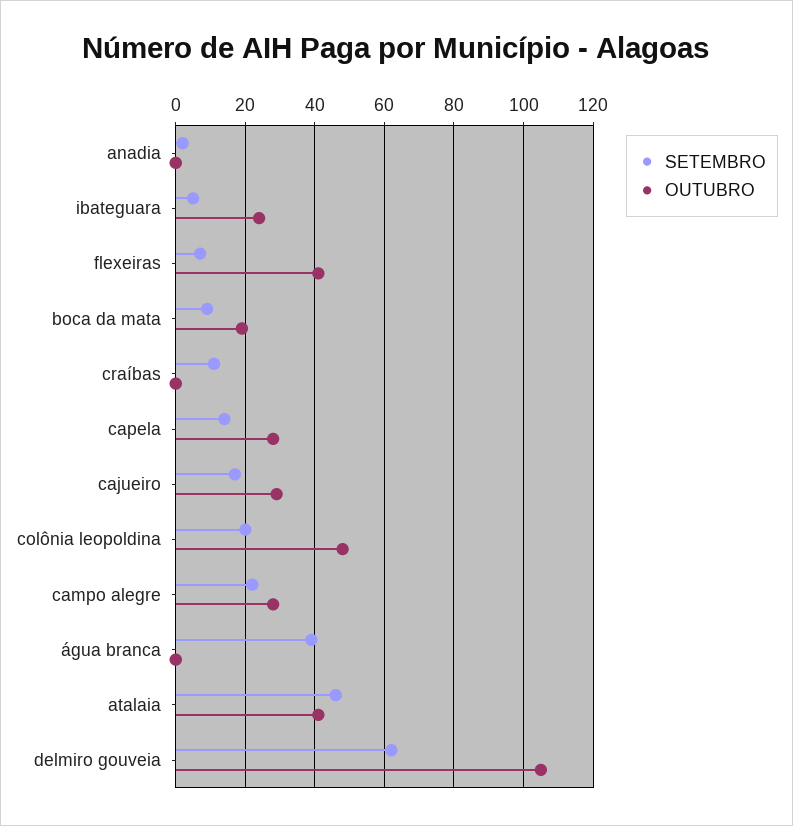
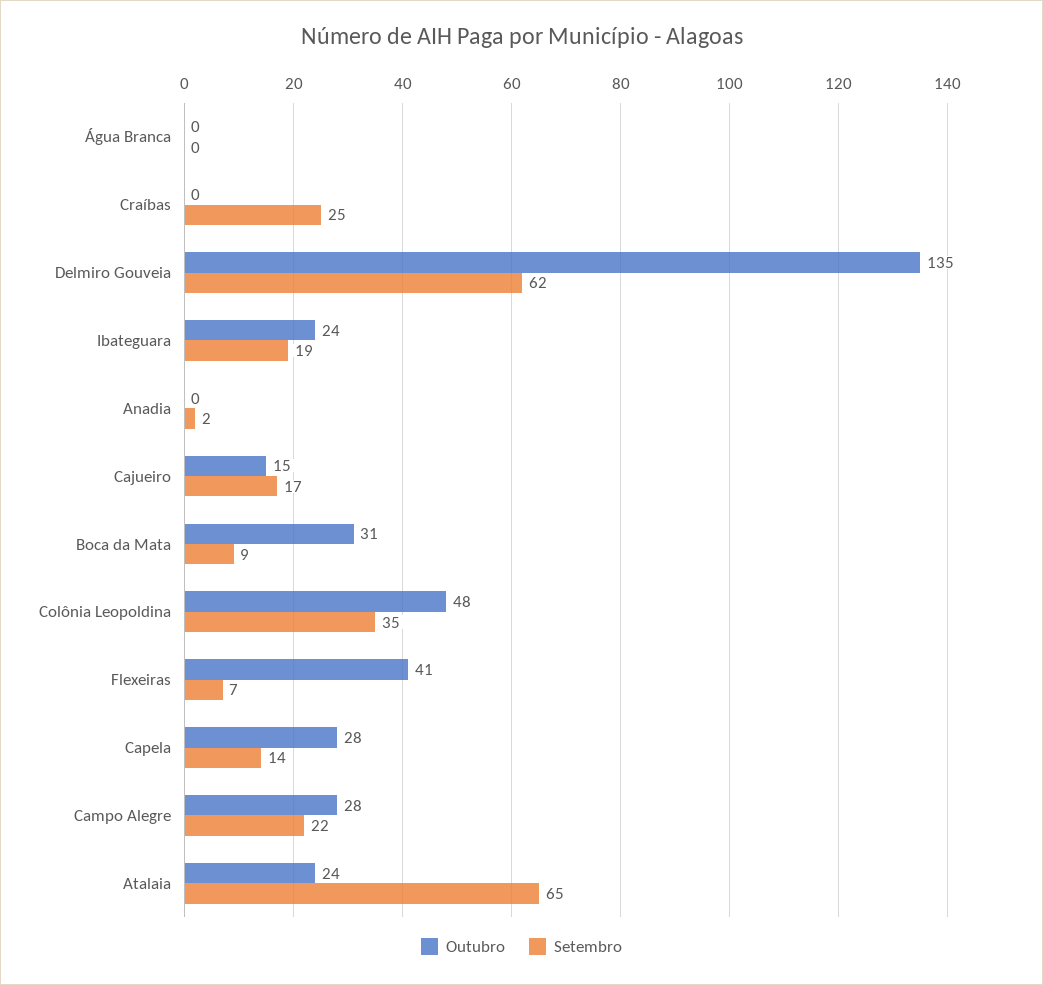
SETEMBRO, ibateguara: 5 -> 19
OUTUBRO, boca da mata: 20 -> 31
SETEMBRO, craíbas: 10 -> 25
OUTUBRO, cajueiro: 30 -> 15
SETEMBRO, colônia leopoldina: 20 -> 35
SETEMBRO, água branca: 40 -> 0
SETEMBRO, atalaia: 45 -> 65
OUTUBRO, atalaia: 40 -> 24
OUTUBRO, delmiro gouveia: 105 -> 135

